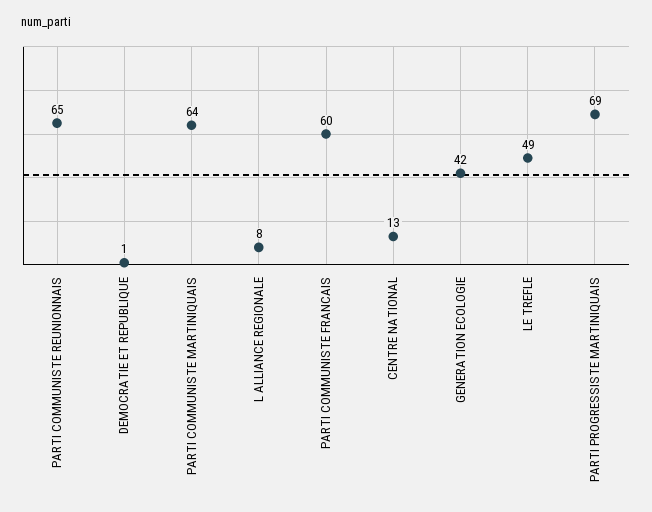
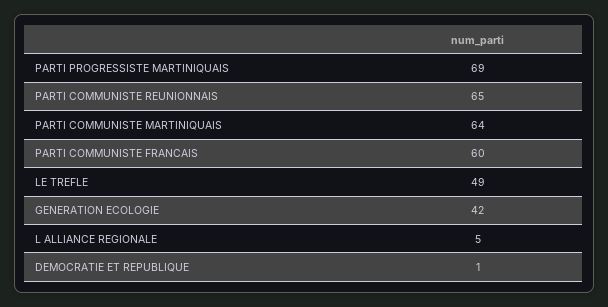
L ALLIANCE REGIONALE: 8 -> 5
CENTRE NATIONAL: 13 -> none

